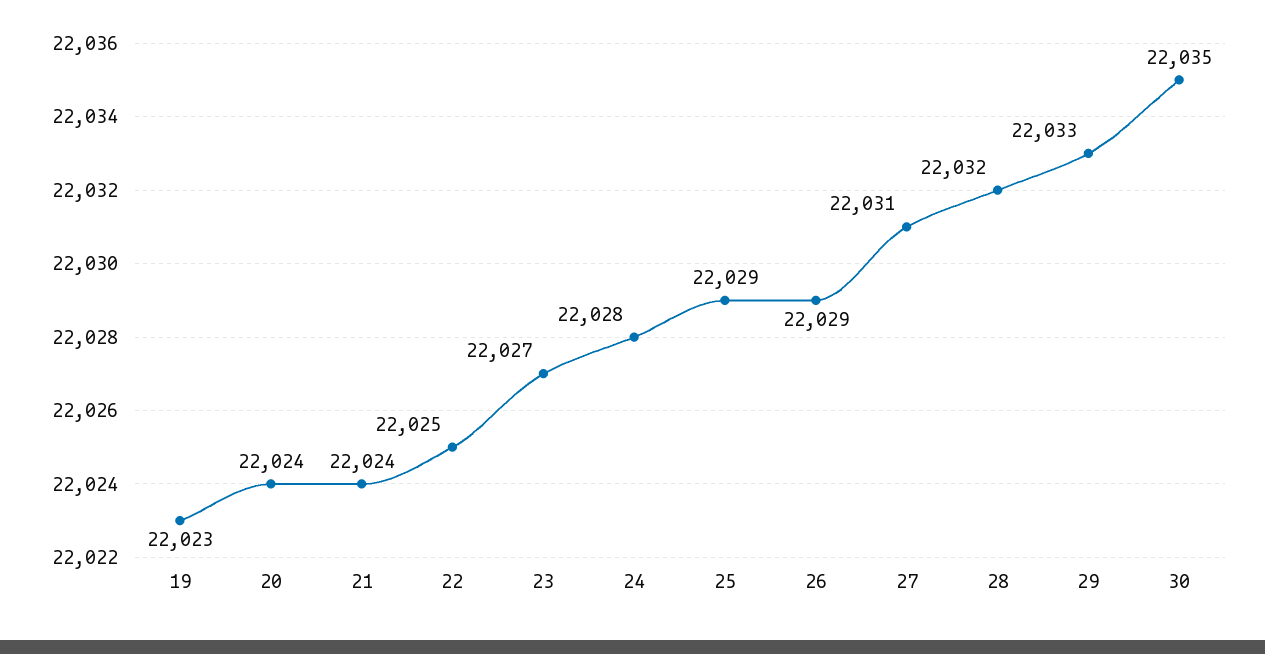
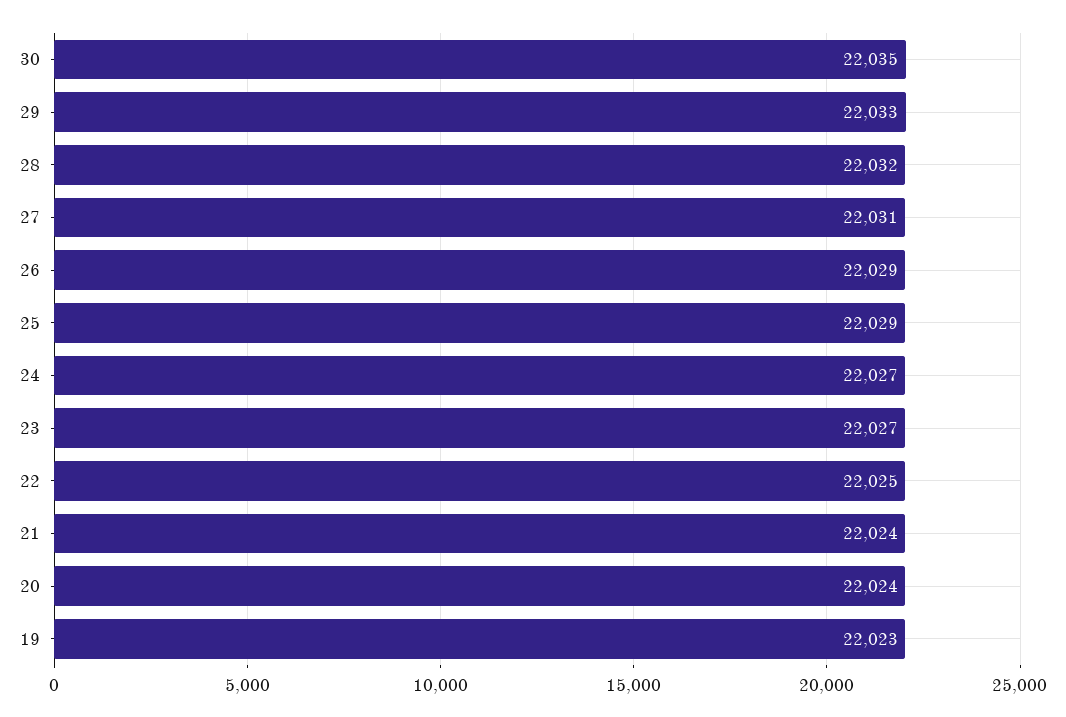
24: 22028 -> 22027

